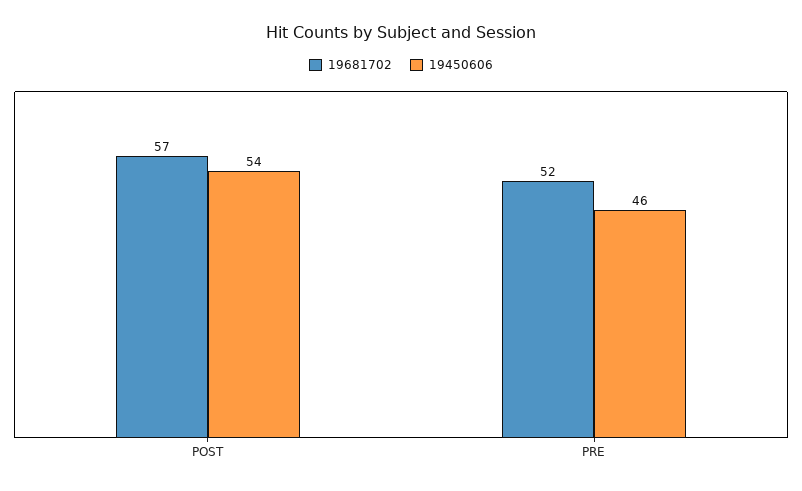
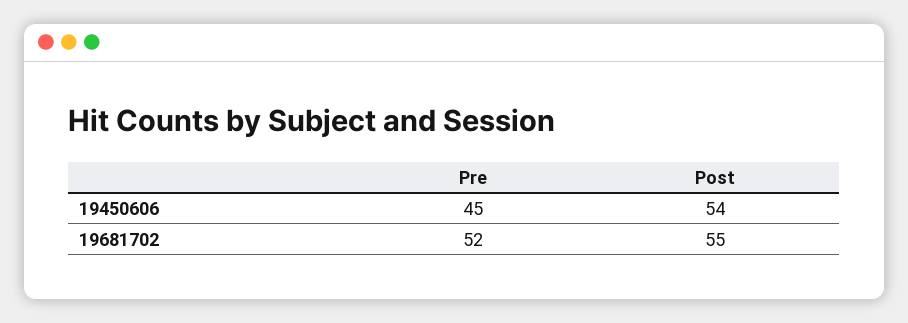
19681702, POST: 57 -> 55
19450606, PRE: 46 -> 45

